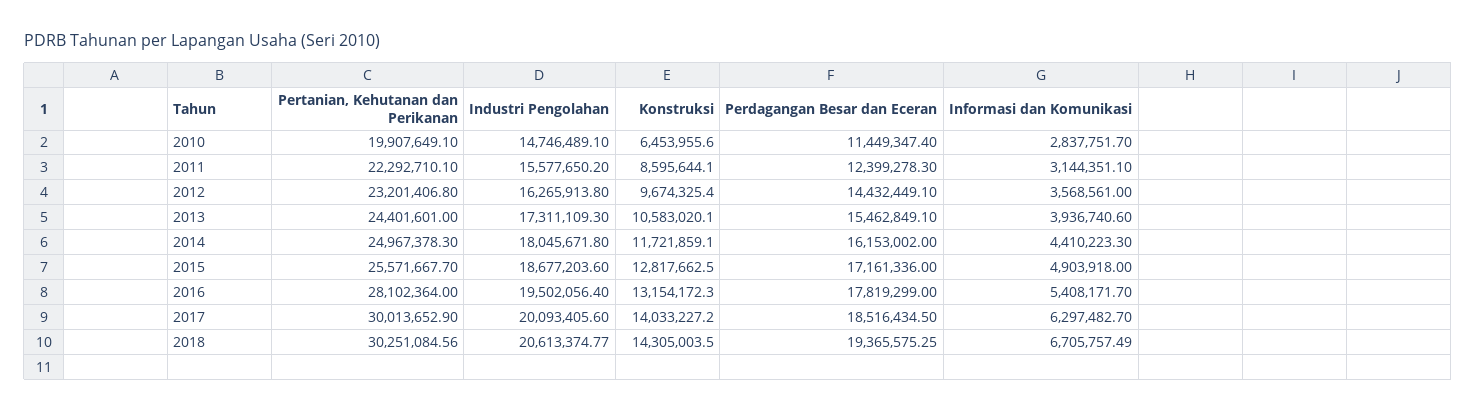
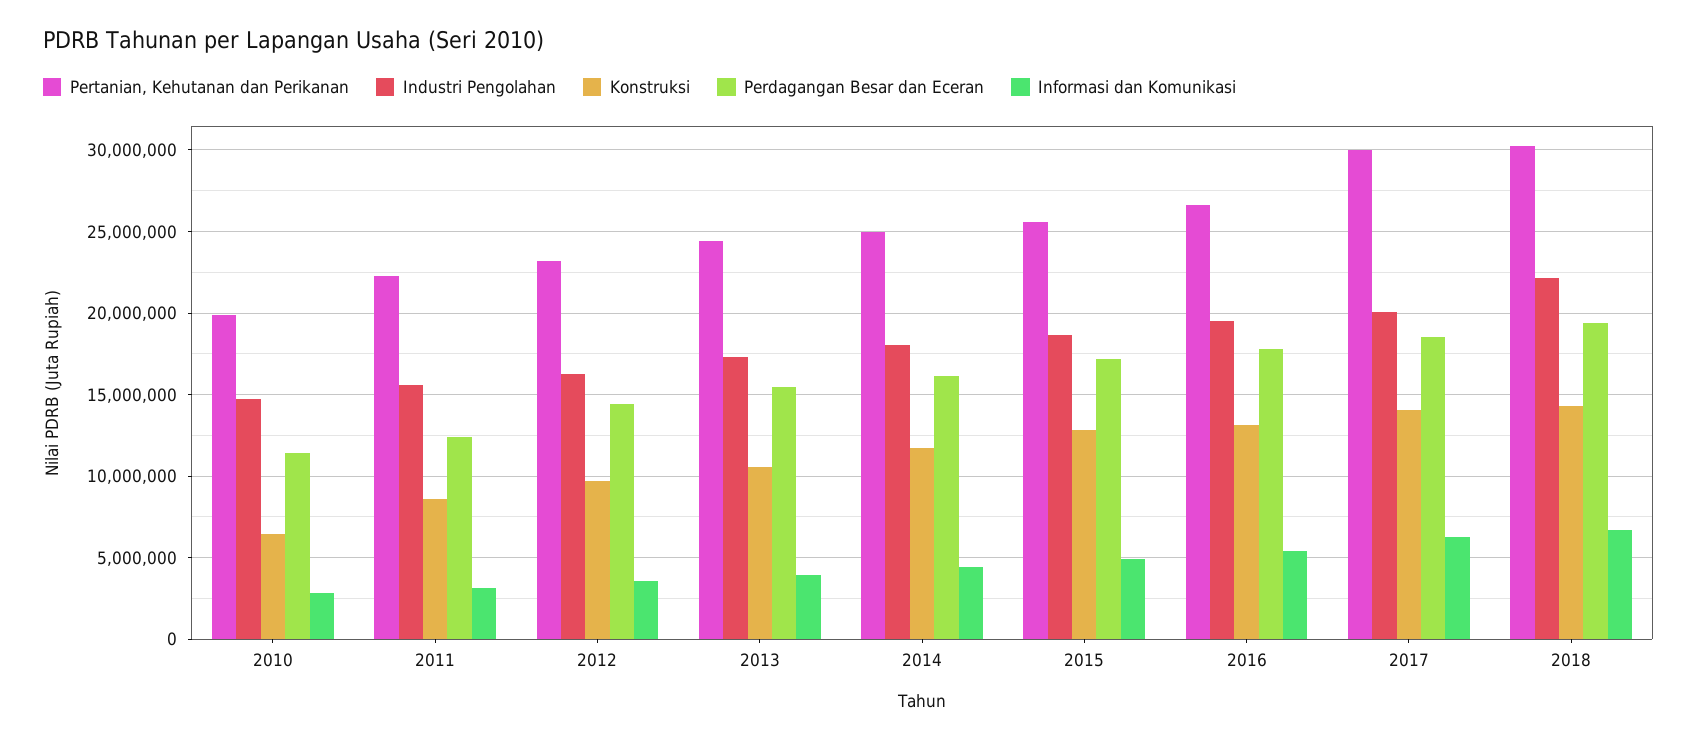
Pertanian, Kehutanan dan Perikanan, 2016: 28102364 -> 26500000
Industri Pengolahan, 2018: 20613374.77 -> 22000000

